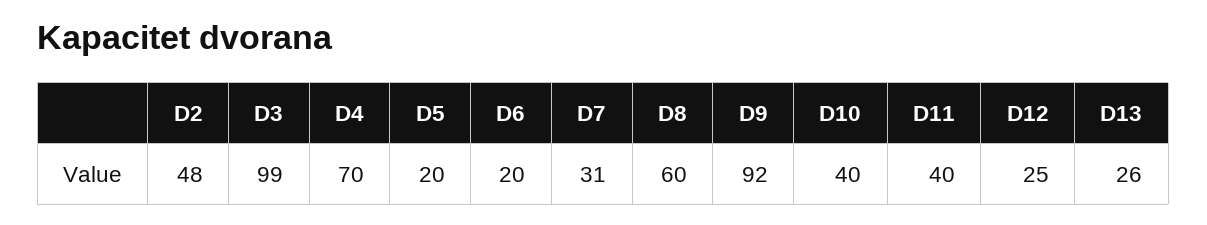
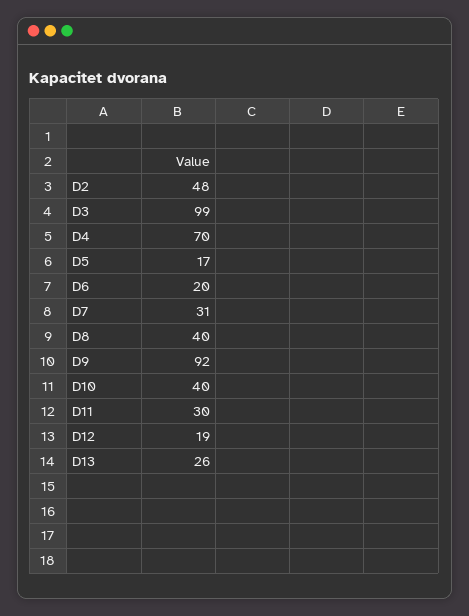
D5: 20 -> 17
D8: 60 -> 40
D11: 40 -> 30
D12: 25 -> 19

